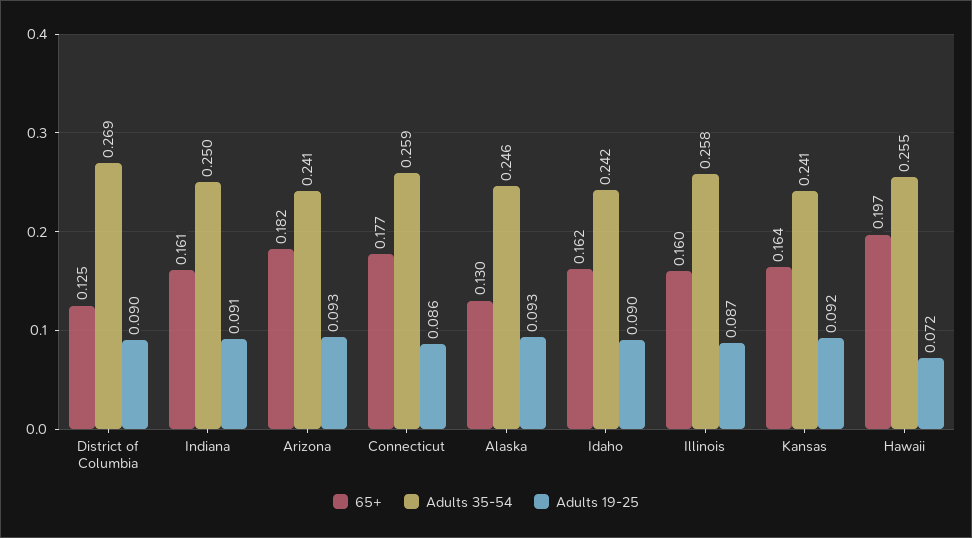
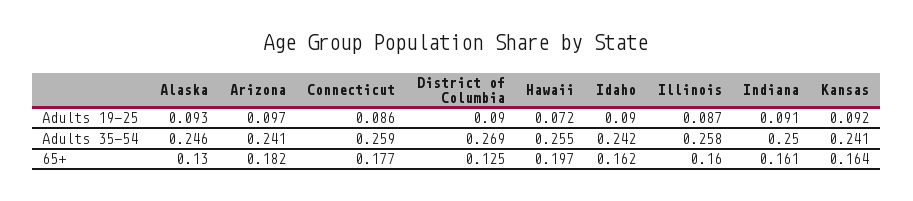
Adults 19-25, Arizona: 0.093 -> 0.097

